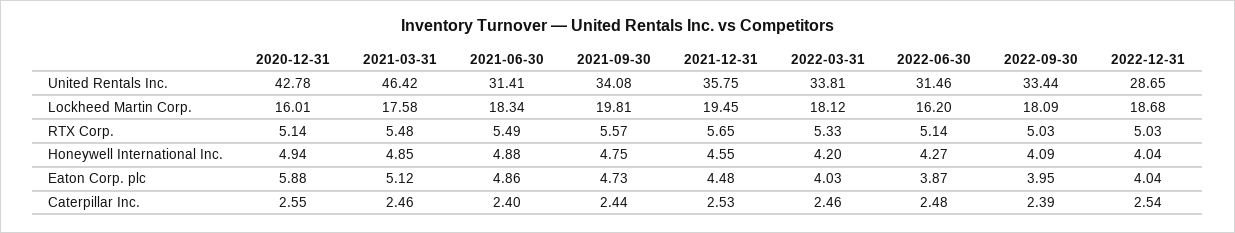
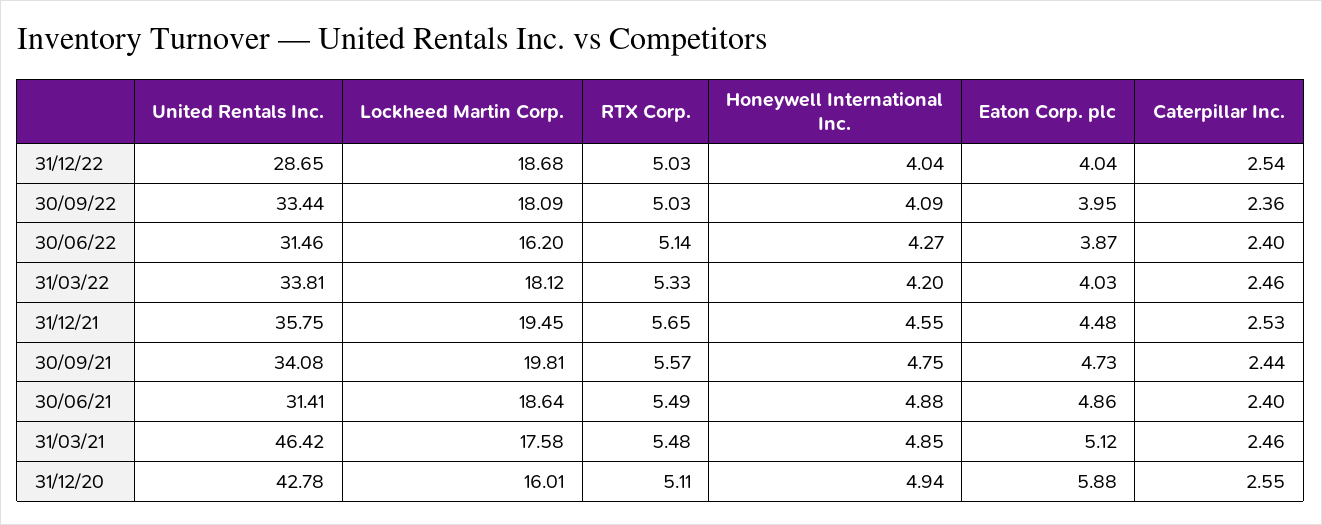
2021-06-30, Lockheed Martin Corp.: 18.34 -> 18.64
2020-12-31, RTX Corp.: 5.14 -> 5.11
2022-06-30, Caterpillar Inc.: 2.48 -> 2.4
2022-09-30, Caterpillar Inc.: 2.39 -> 2.36

